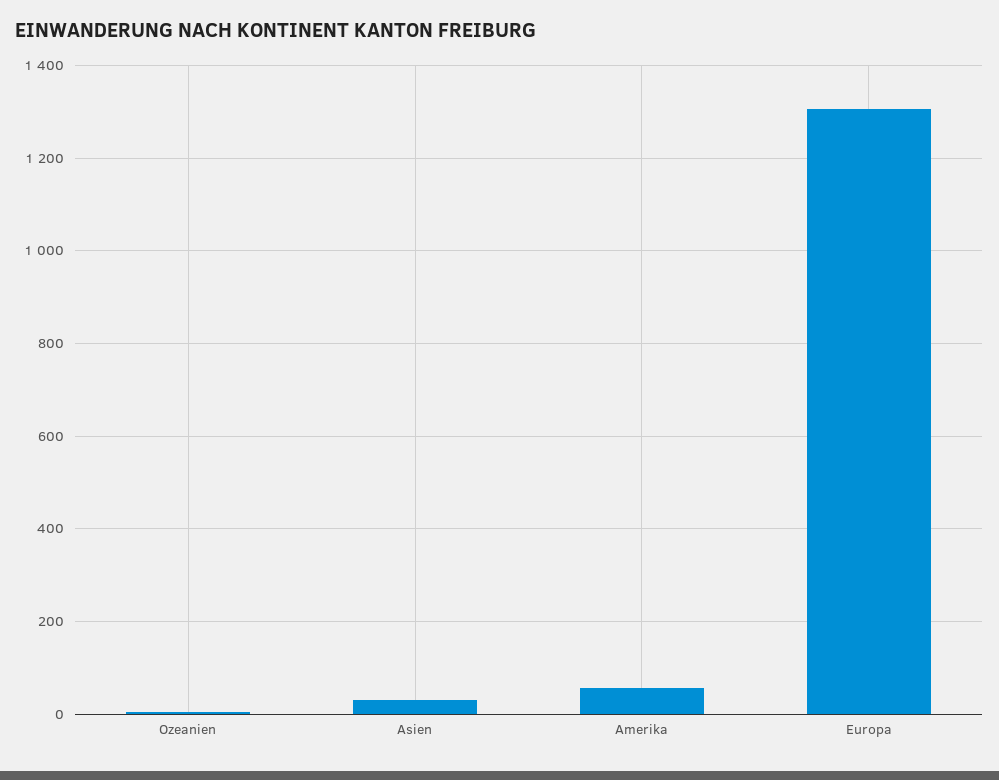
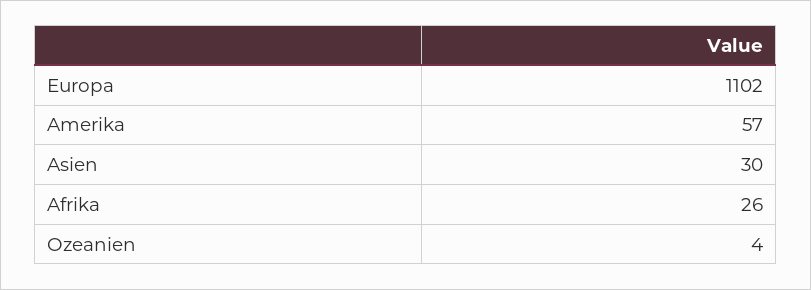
Europa: 1300 -> 1102
Afrika: none -> 26

